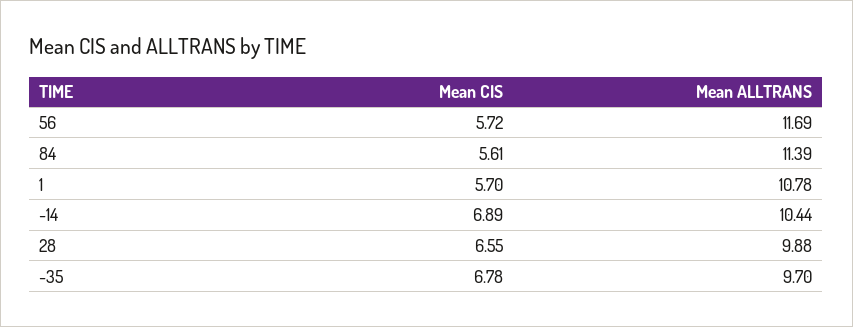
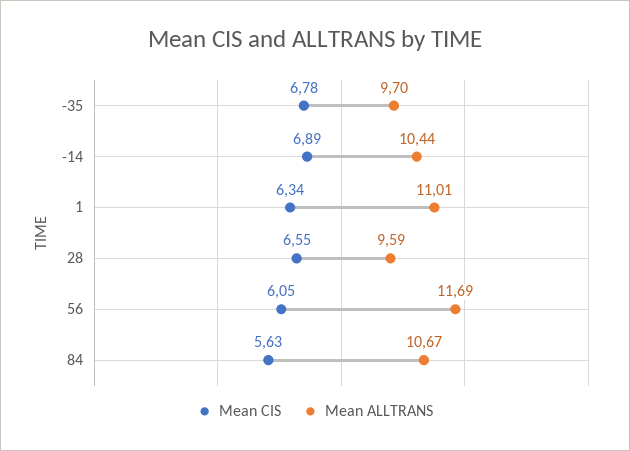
Mean CIS, 56: 5.72 -> 6.05
Mean CIS, 84: 5.61 -> 5.63
Mean ALLTRANS, 84: 11.39 -> 10.67
Mean CIS, 1: 5.7 -> 6.34
Mean ALLTRANS, 1: 10.78 -> 11.01
Mean ALLTRANS, 28: 9.88 -> 9.59

